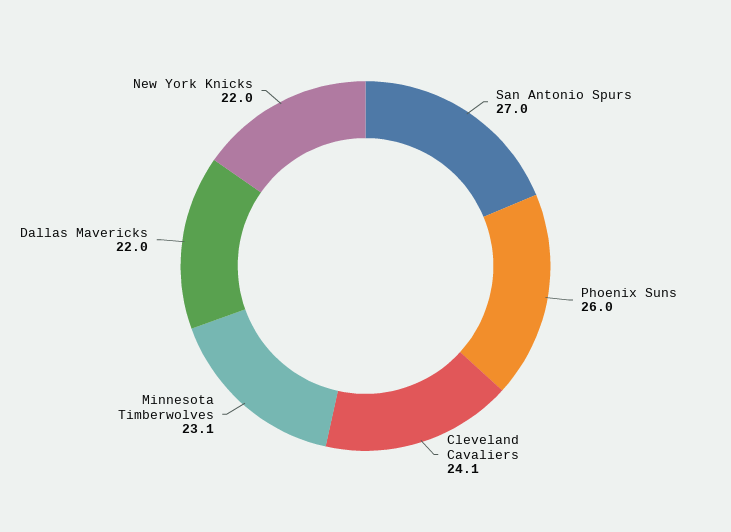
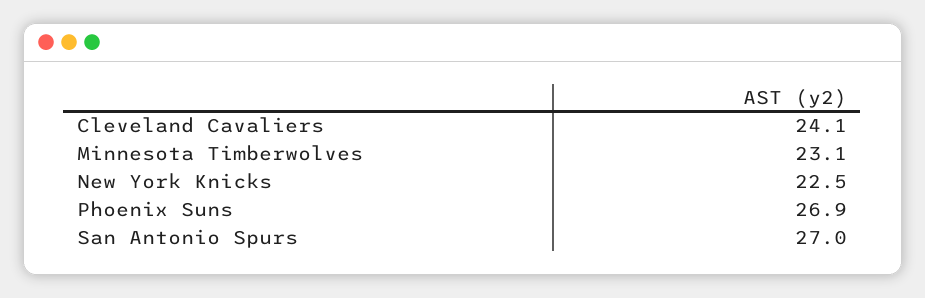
Phoenix Suns: 26 -> 26.9
Dallas Mavericks: 22 -> none
New York Knicks: 22 -> 22.5

